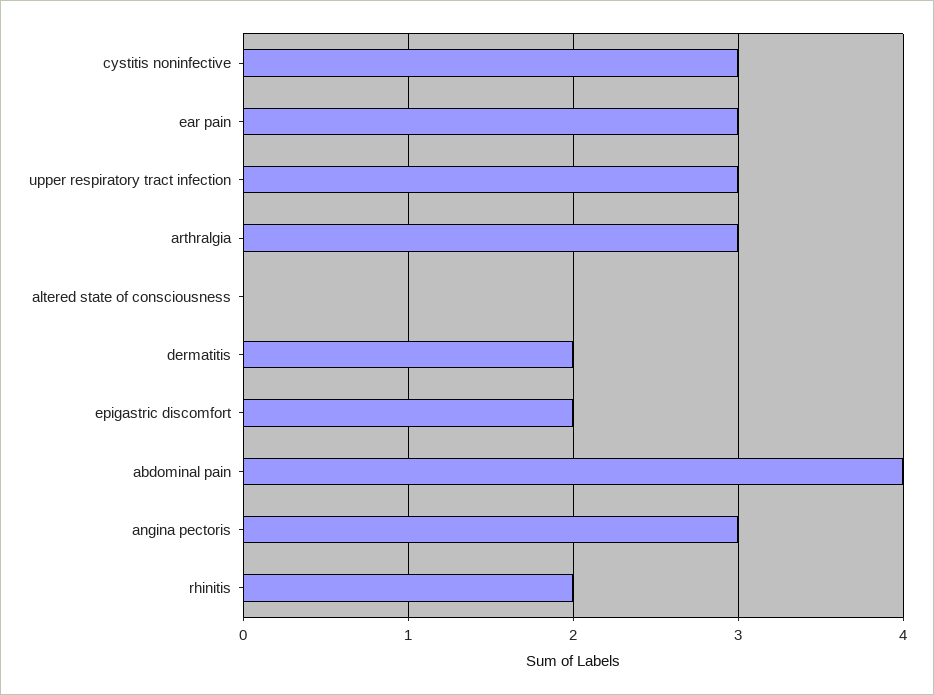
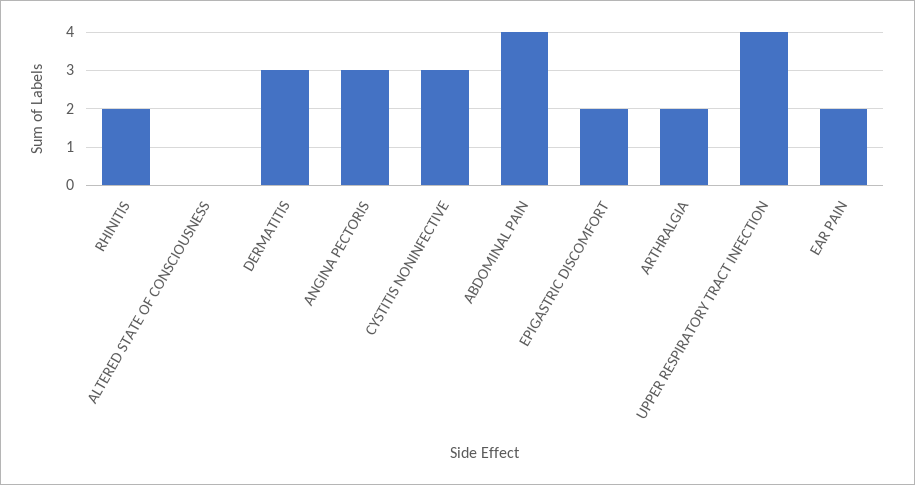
ear pain: 3 -> 2
upper respiratory tract infection: 3 -> 4
arthralgia: 3 -> 2
dermatitis: 2 -> 3

